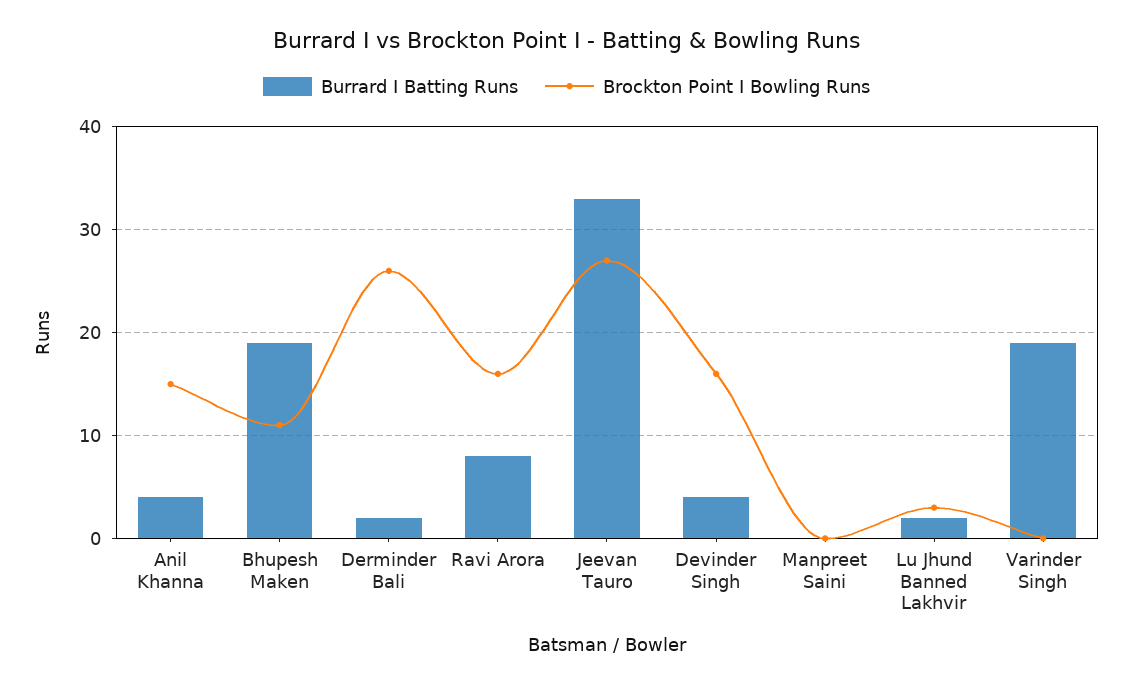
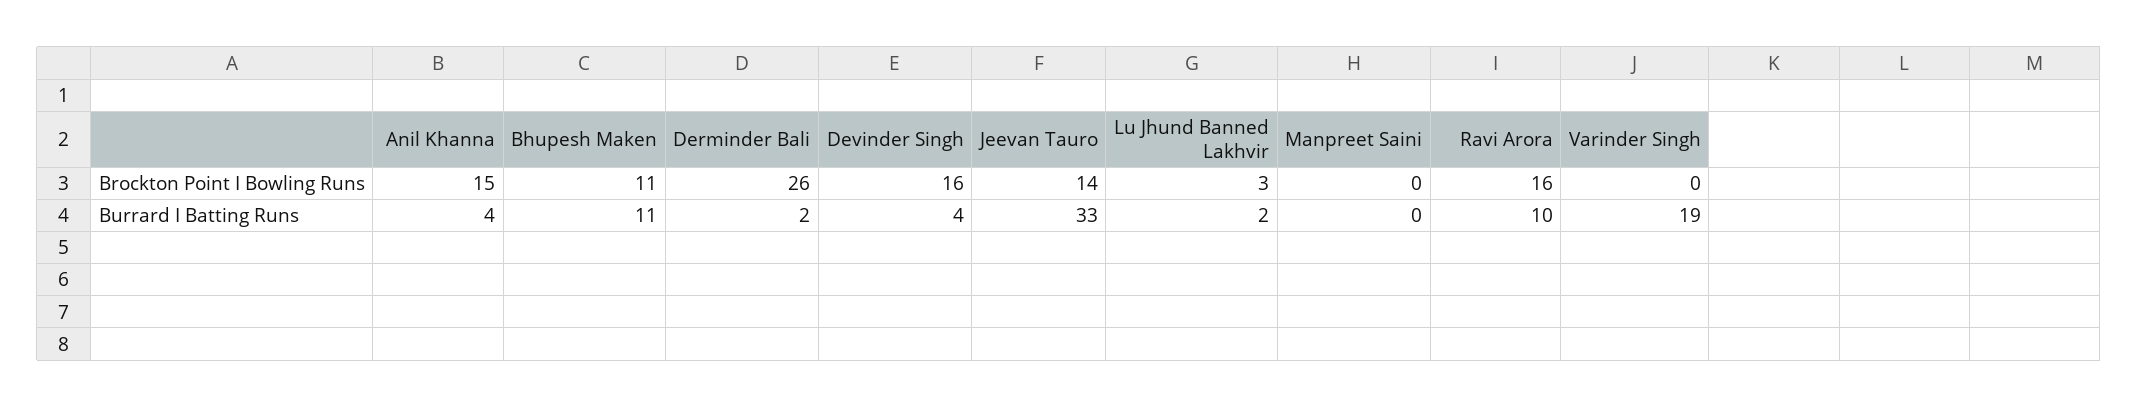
Burrard I Batting Runs, Bhupesh Maken: 19 -> 11
Burrard I Batting Runs, Ravi Arora: 8 -> 10
Brockton Point I Bowling Runs, Jeevan Tauro: 27 -> 14

